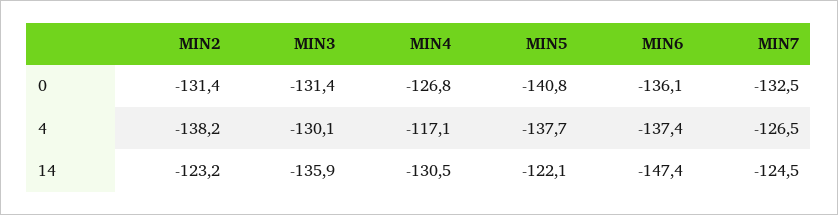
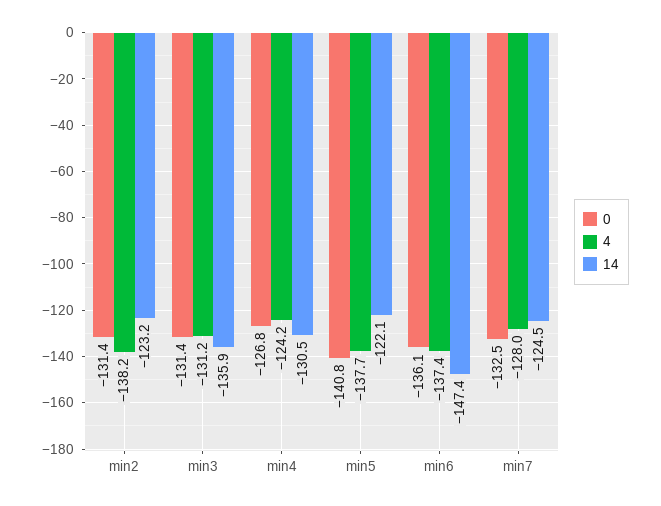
4, MIN3: -130.1 -> -131.2
4, MIN4: -117.1 -> -124.2
4, MIN7: -126.5 -> -128

